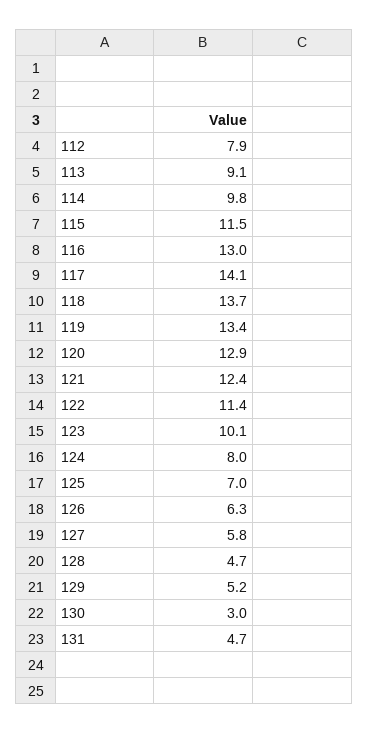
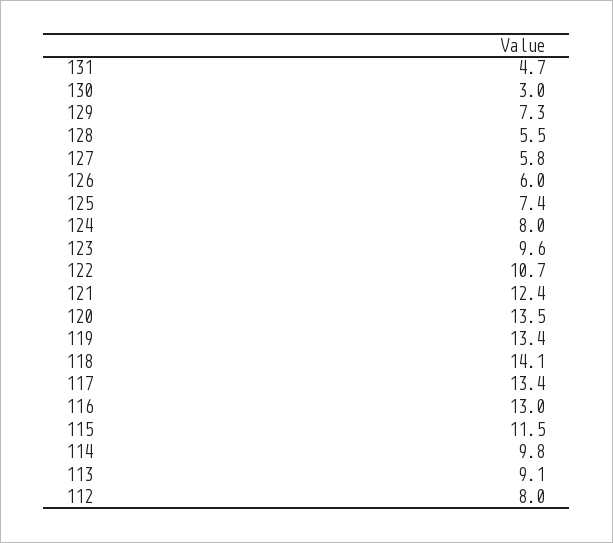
112: 7.9 -> 8
117: 14.1 -> 13.4
118: 13.7 -> 14.1
120: 12.9 -> 13.5
122: 11.4 -> 10.7
123: 10.1 -> 9.6
125: 7 -> 7.4
126: 6.3 -> 6
128: 4.7 -> 5.5
129: 5.2 -> 7.3

